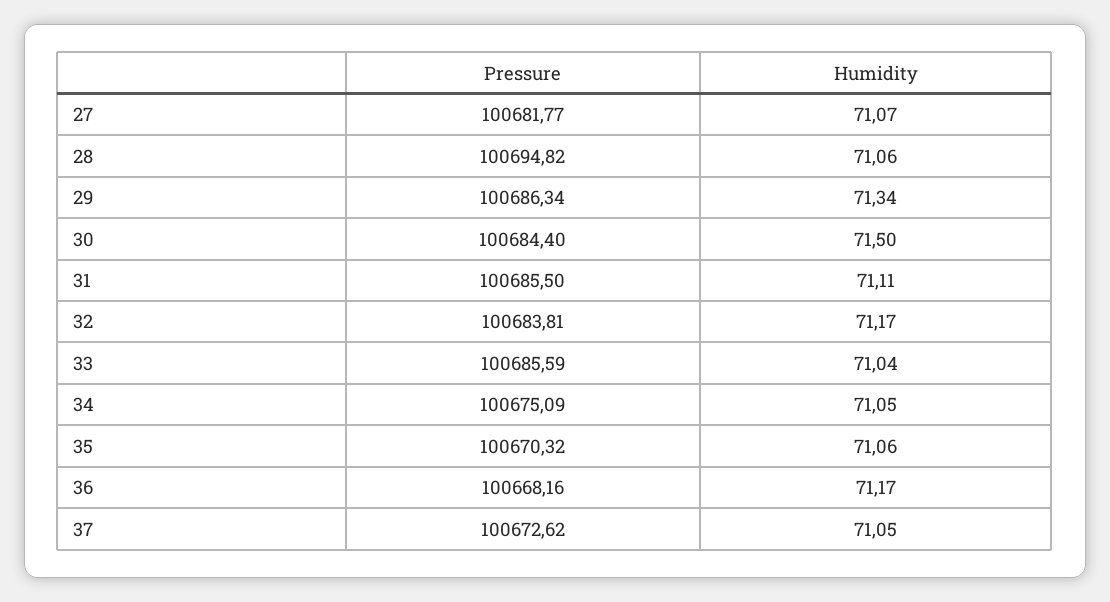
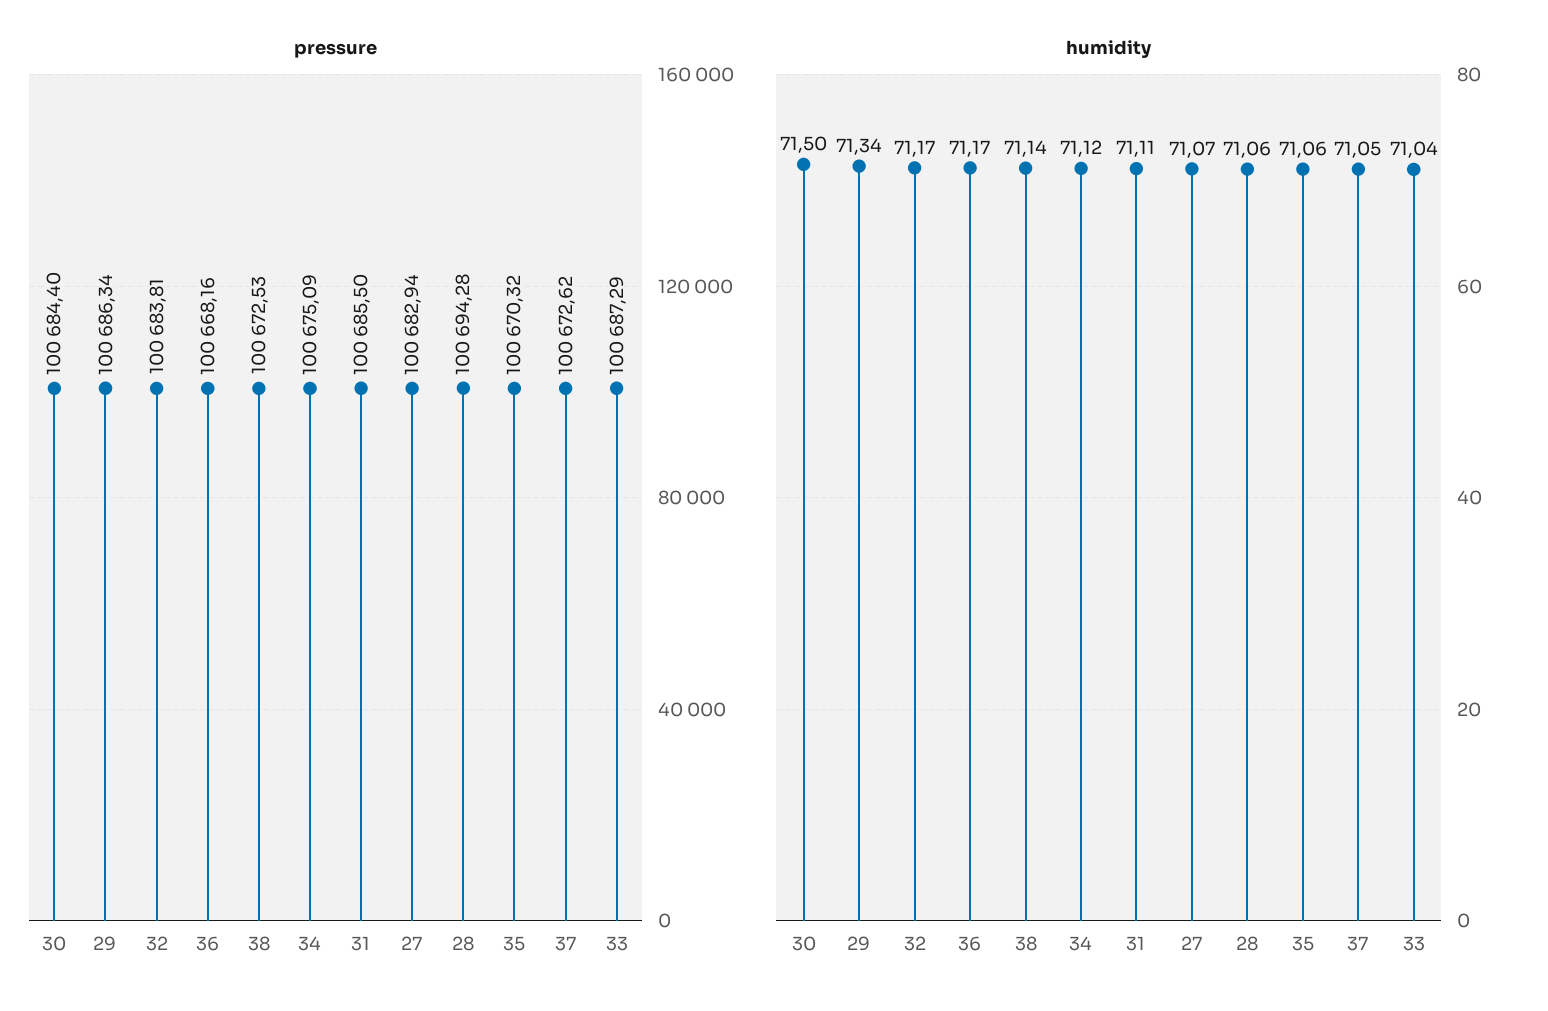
Pressure, 27: 100681.77 -> 100682.94
Pressure, 28: 100694.82 -> 100694.28
Pressure, 33: 100685.59 -> 100687.29
Humidity, 34: 71.05 -> 71.12
Pressure, 38: none -> 100672.53
Humidity, 38: none -> 71.14

